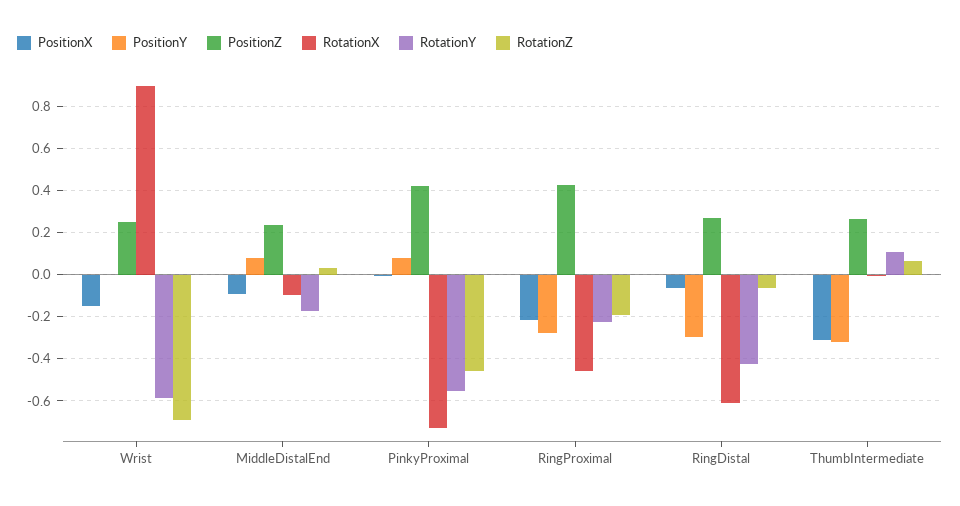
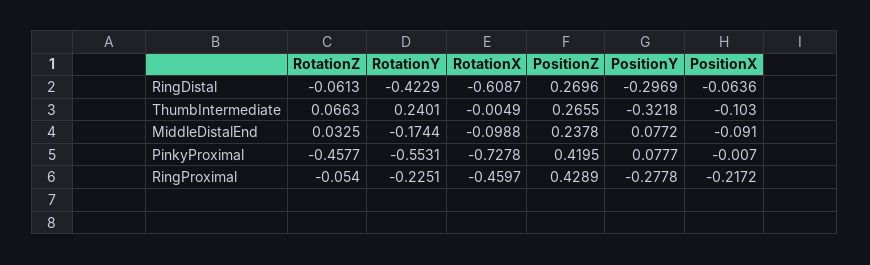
PositionX, Wrist: -0.15 -> none
PositionY, Wrist: 0 -> none
PositionZ, Wrist: 0.25 -> none
RotationX, Wrist: 0.9 -> none
RotationY, Wrist: -0.6 -> none
RotationZ, Wrist: -0.7 -> none
RotationZ, RingProximal: -0.2 -> -0.054
PositionX, ThumbIntermediate: -0.3 -> -0.103
RotationY, ThumbIntermediate: 0.1 -> 0.2401

